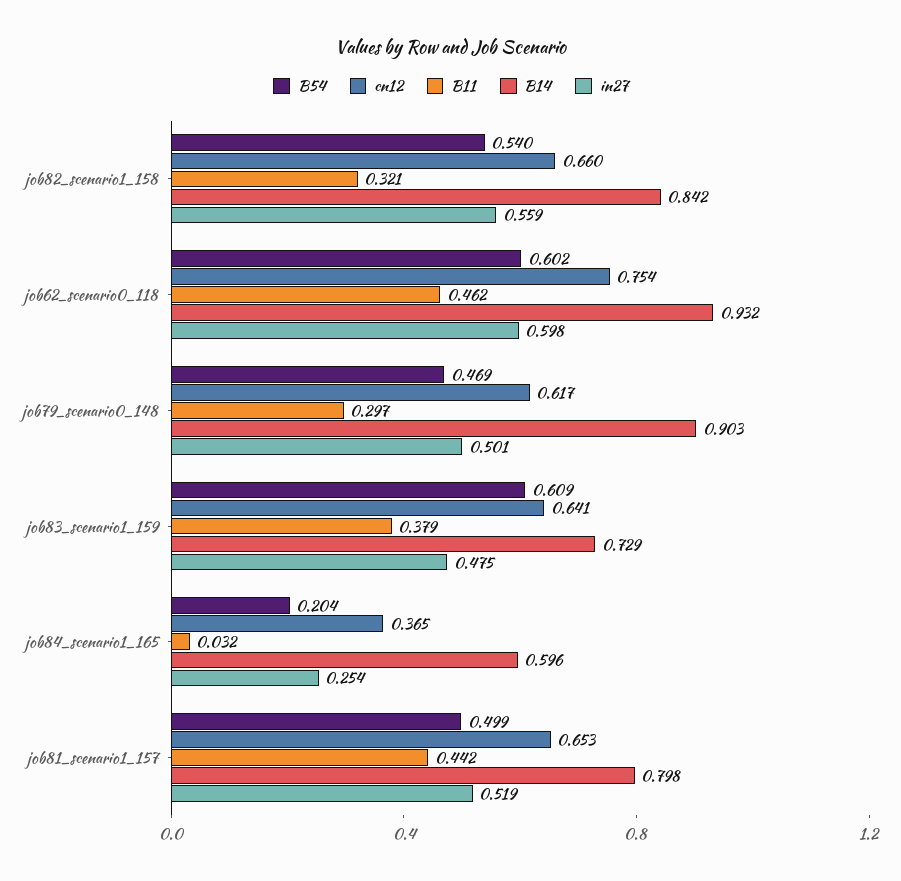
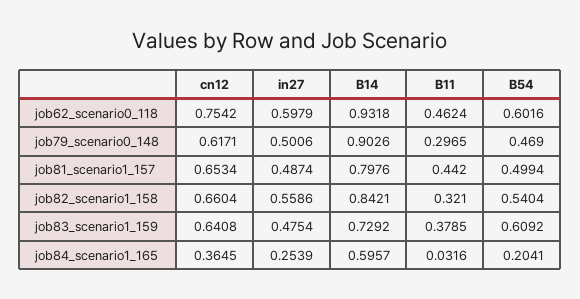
in27, job81_scenario1_157: 0.519 -> 0.4874

